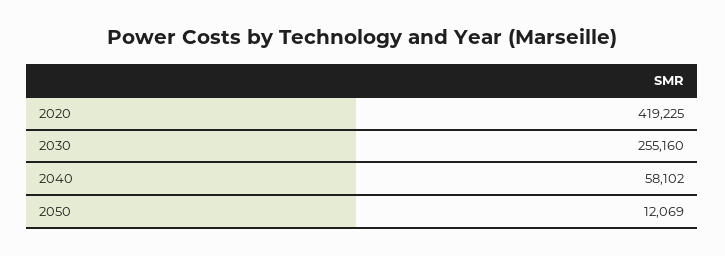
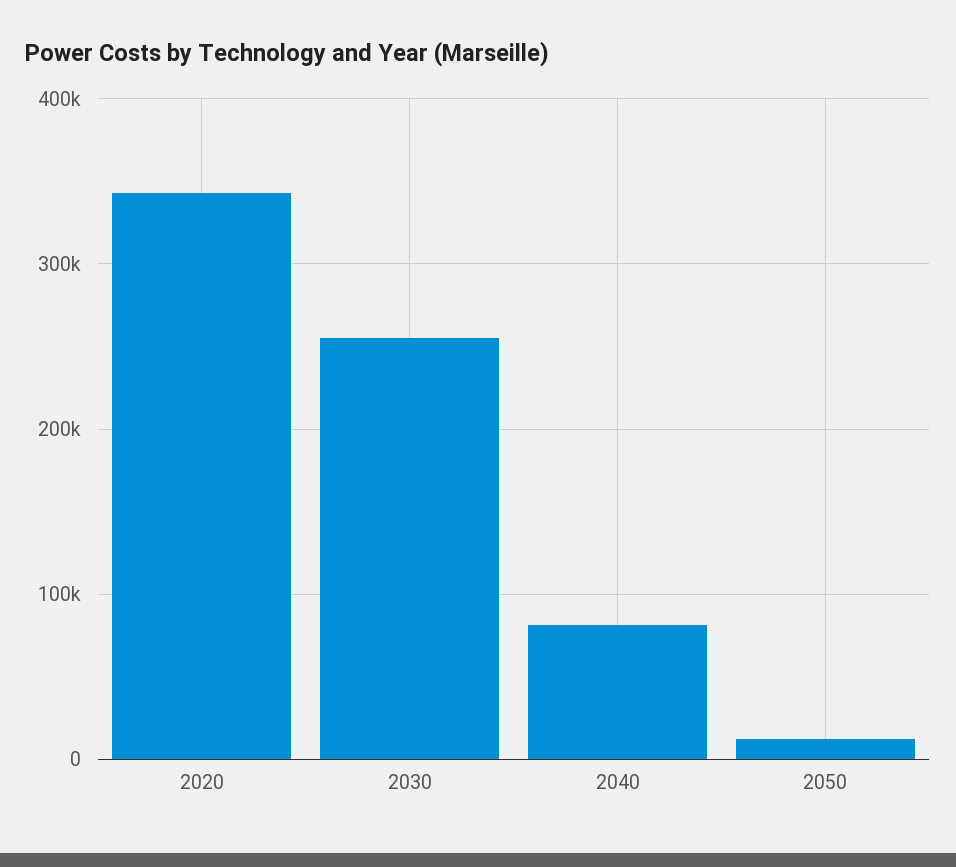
2020: 419225 -> 340000
2040: 58102 -> 80000

